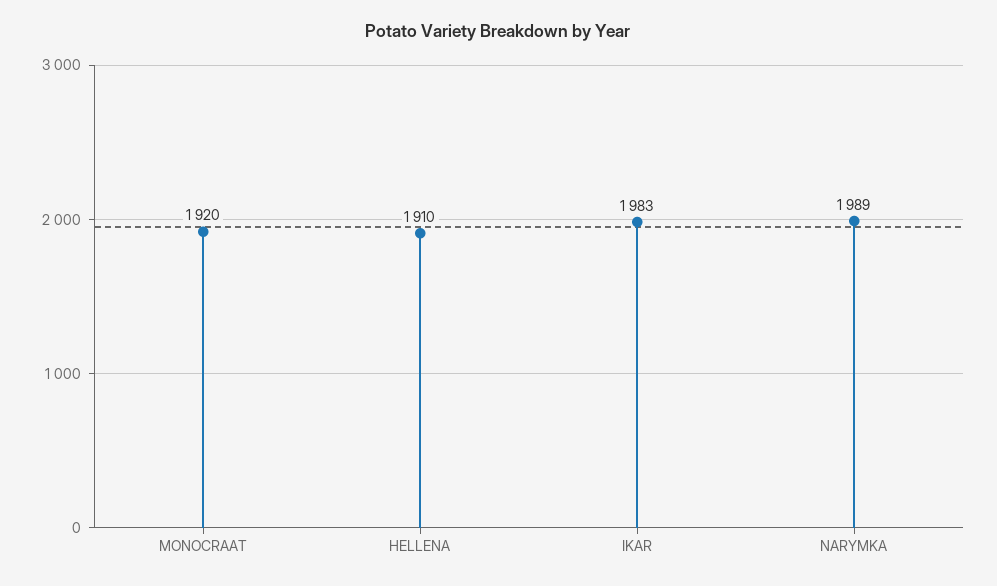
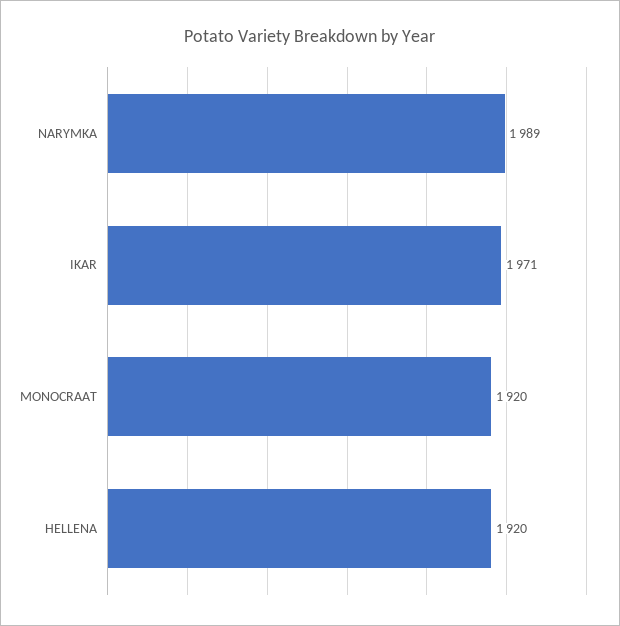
HELLENA: 1910 -> 1920
IKAR: 1983 -> 1971

